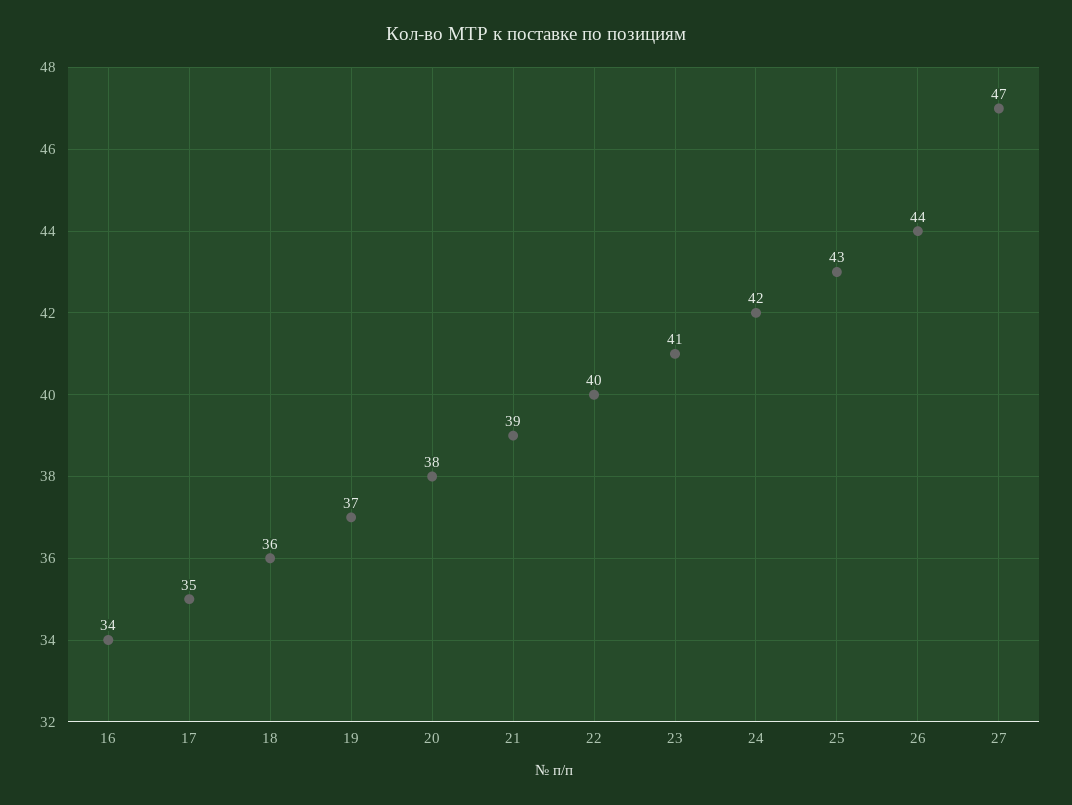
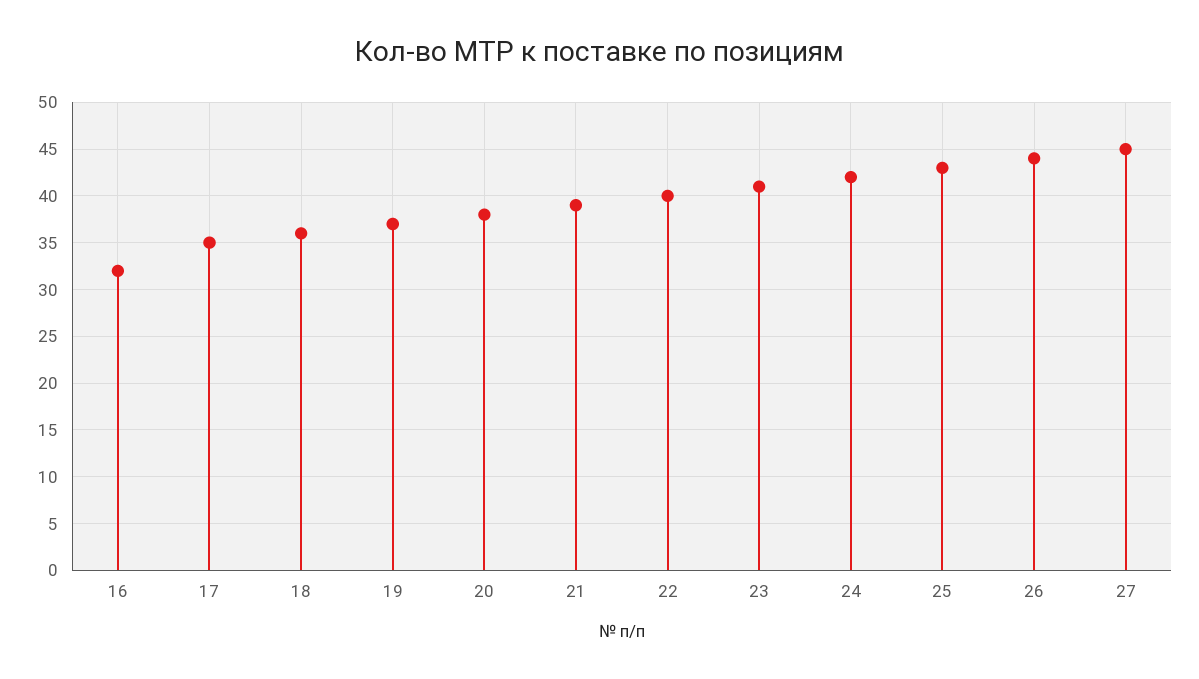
16: 34 -> 32
27: 47 -> 45

